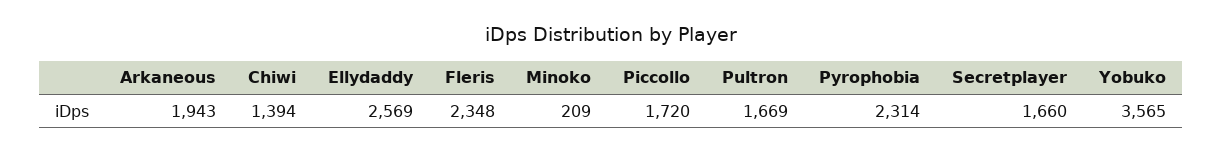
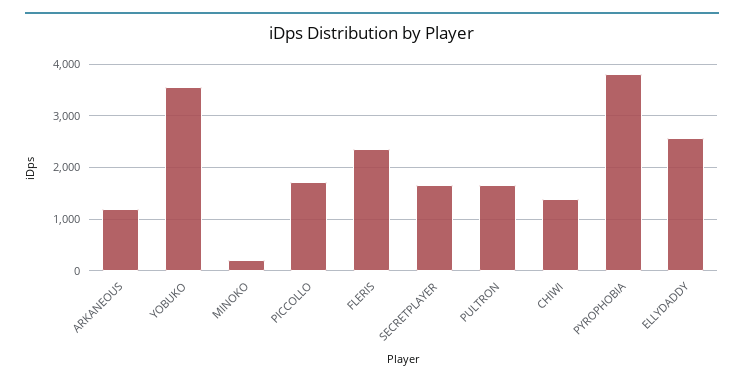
Arkaneous: 1943 -> 1200
Pyrophobia: 2314 -> 3800

